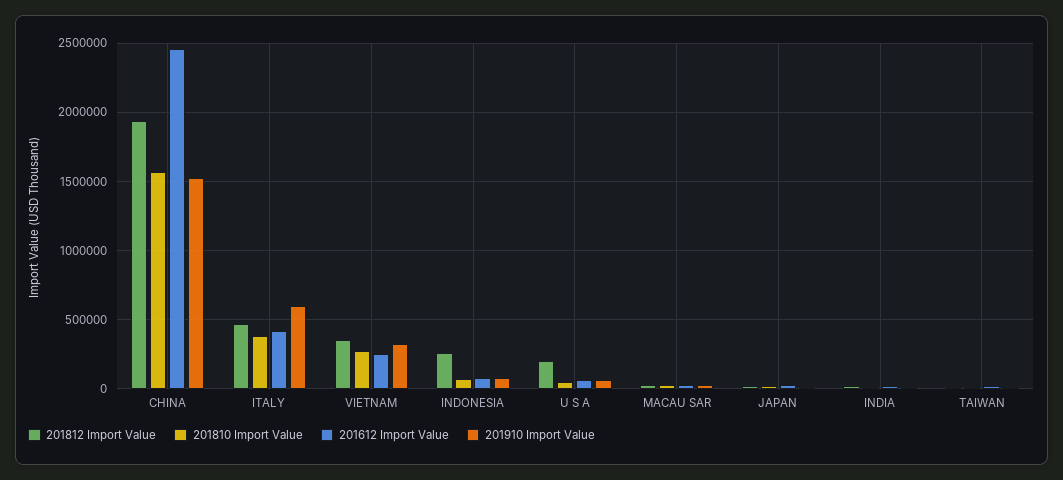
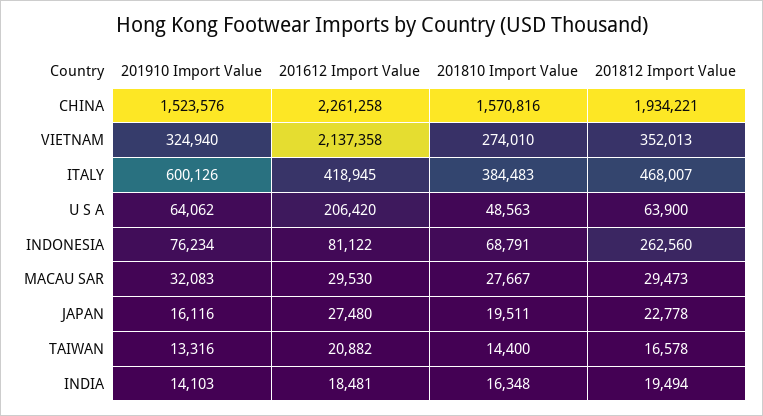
201612 Import Value, CHINA: 2450000 -> 2261258
201612 Import Value, VIETNAM: 250000 -> 2137358
201812 Import Value, U S A: 200000 -> 63900
201612 Import Value, U S A: 50000 -> 206420

